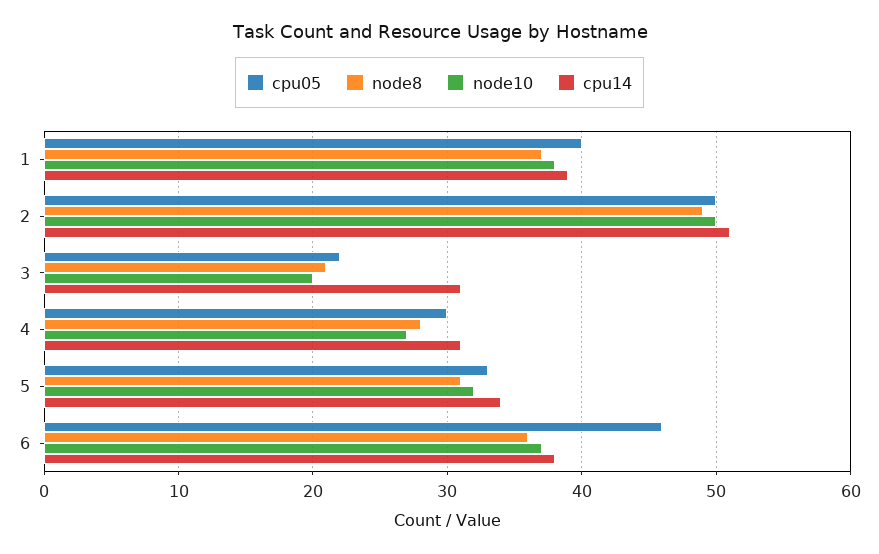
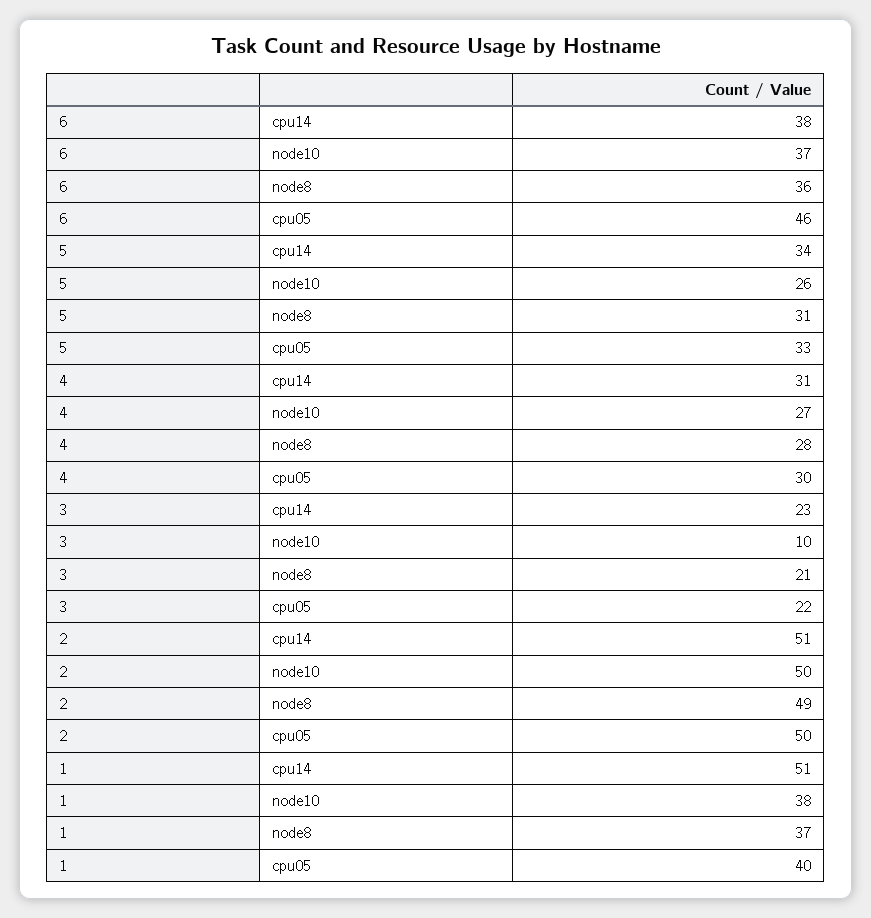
cpu14, 1: 39 -> 51
node10, 3: 20 -> 10
cpu14, 3: 31 -> 23
node10, 5: 32 -> 26

